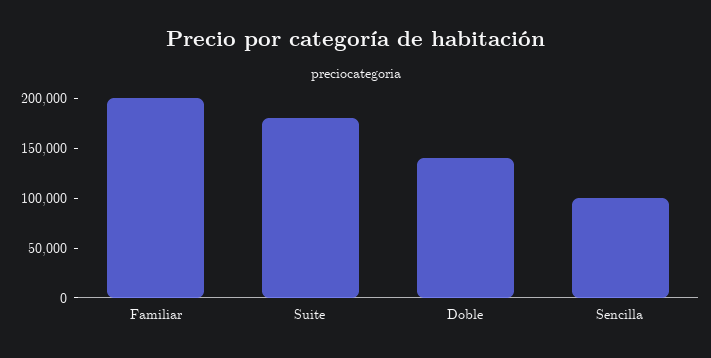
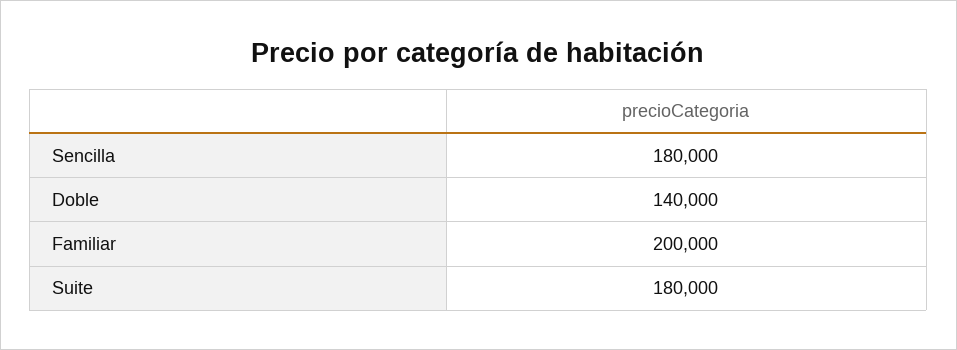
Sencilla: 100000 -> 180000

